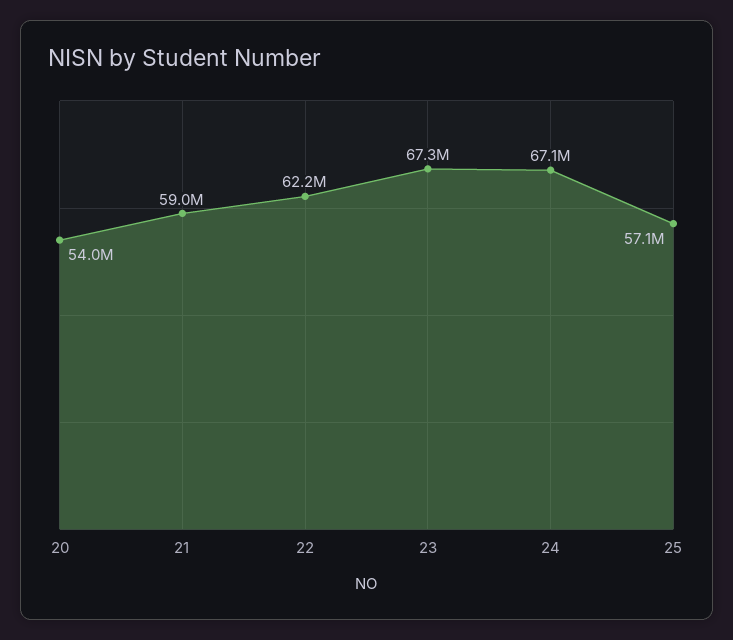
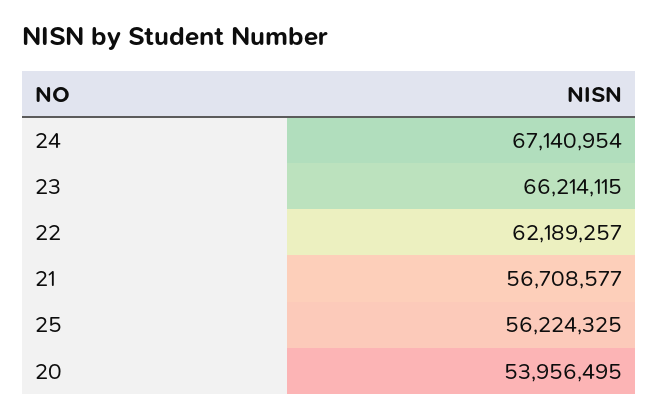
21: 59000000 -> 56708577
23: 67300000 -> 66214115
25: 57100000 -> 56224325

